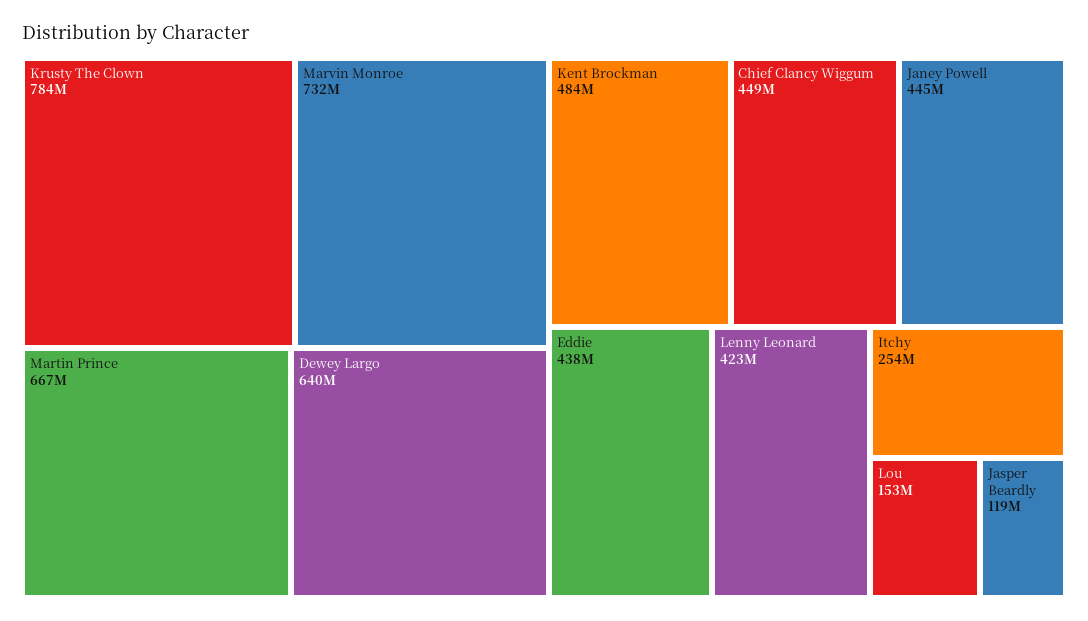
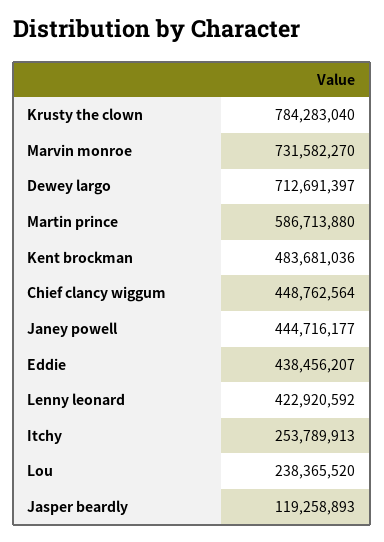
Martin Prince: 667000000 -> 586713880
Dewey Largo: 640000000 -> 712691397
Lou: 153000000 -> 238365520

